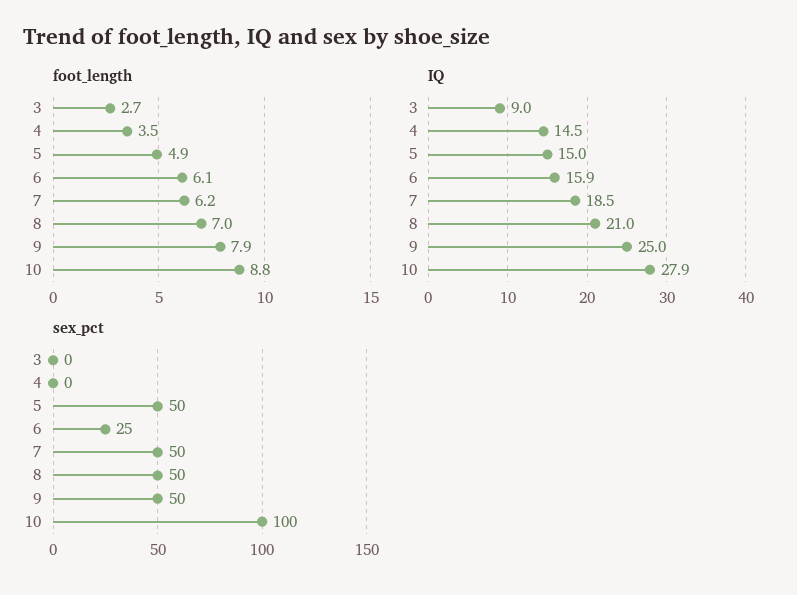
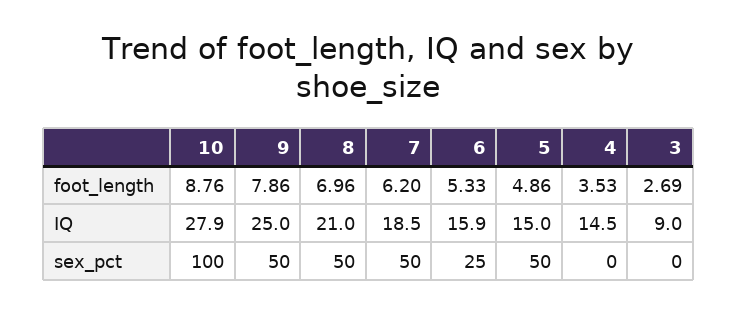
foot_length, 6: 6.1 -> 5.33

